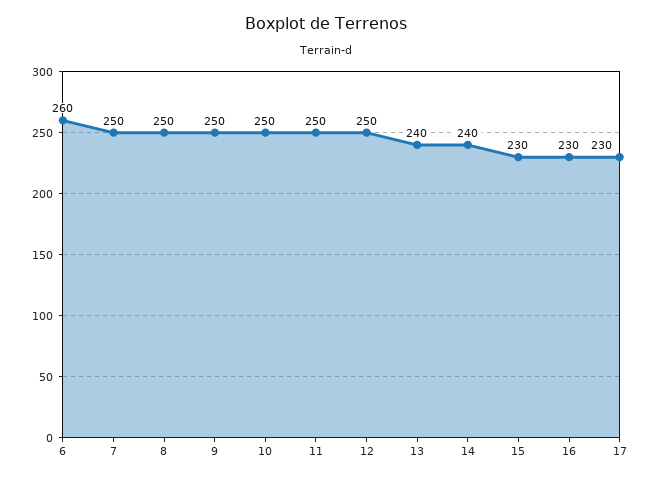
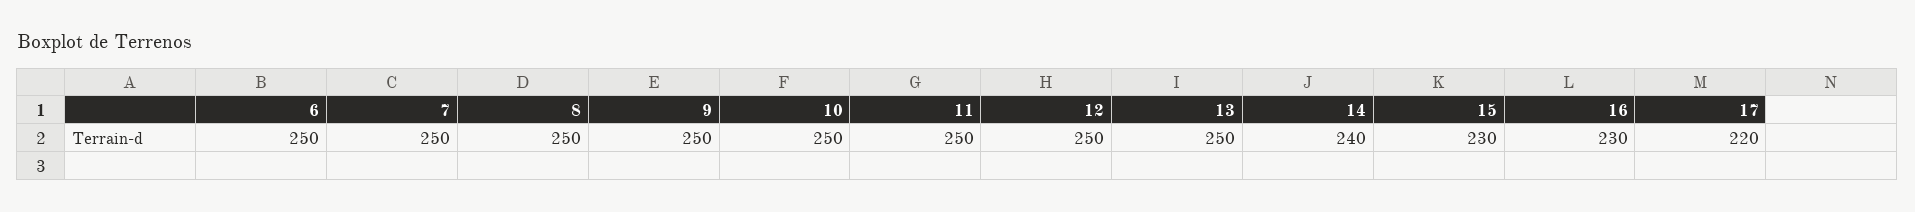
6: 260 -> 250
13: 240 -> 250
17: 230 -> 220

